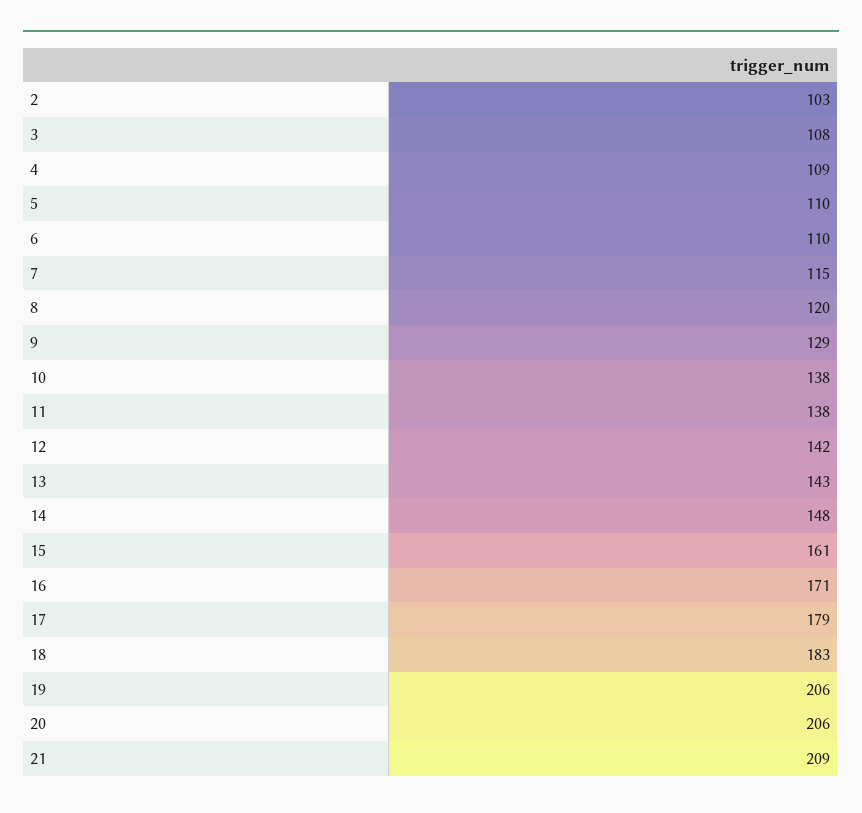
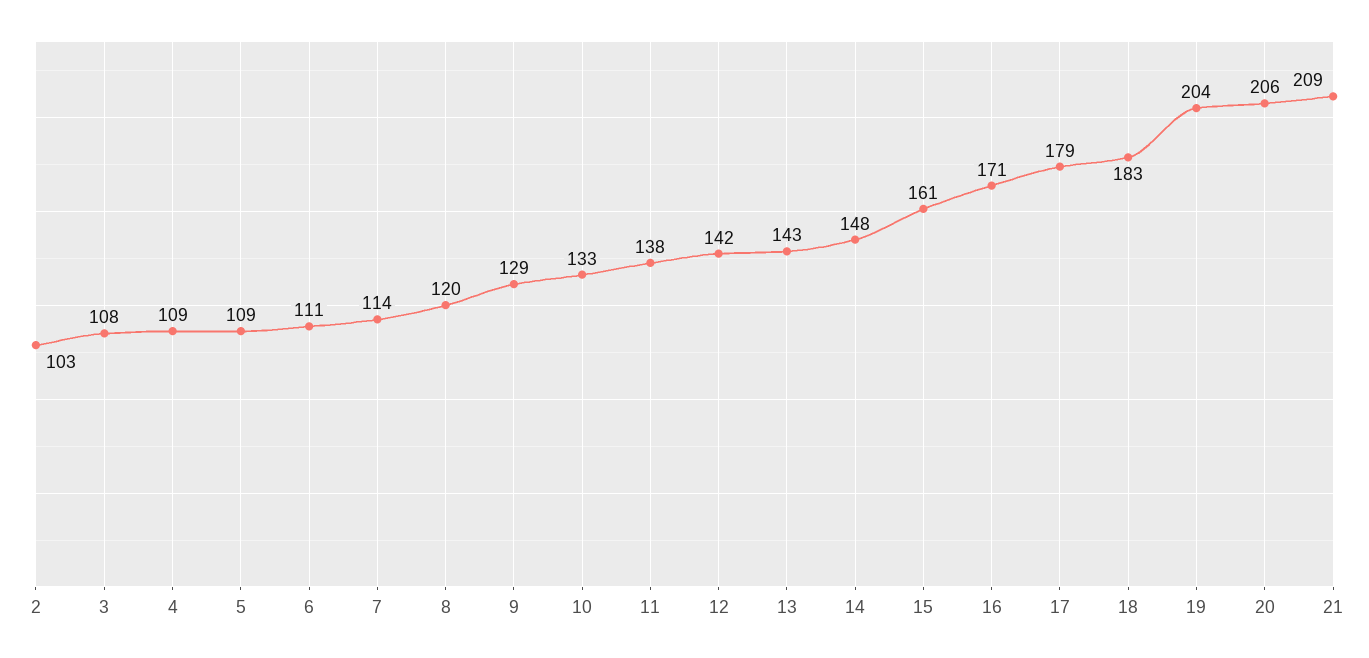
5: 110 -> 109
6: 110 -> 111
7: 115 -> 114
10: 138 -> 133
19: 206 -> 204

